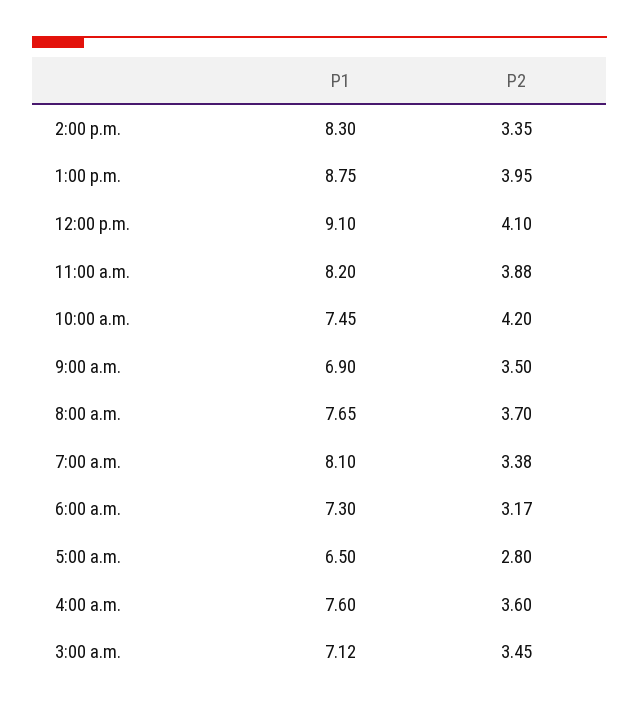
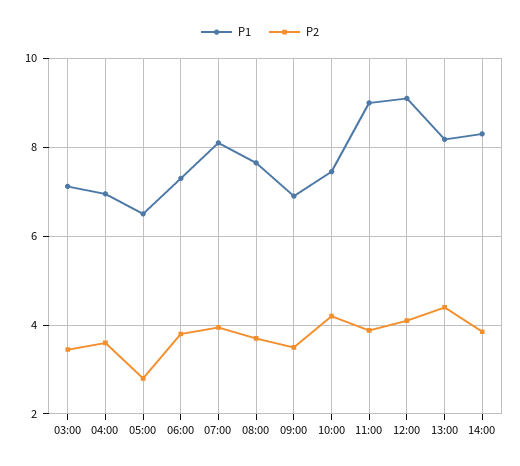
P2, 2:00 p.m.: 3.35 -> 3.8
P1, 1:00 p.m.: 8.75 -> 8.2
P2, 1:00 p.m.: 3.95 -> 4.4
P1, 11:00 a.m.: 8.2 -> 9
P2, 7:00 a.m.: 3.38 -> 4
P2, 6:00 a.m.: 3.17 -> 3.8
P1, 4:00 a.m.: 7.6 -> 7

